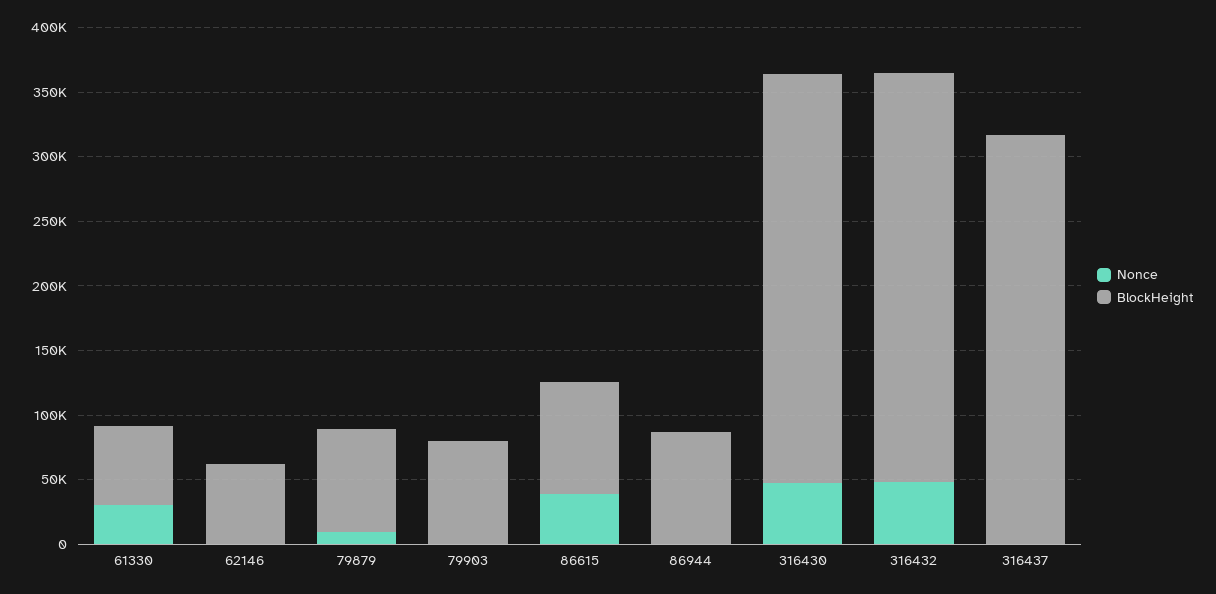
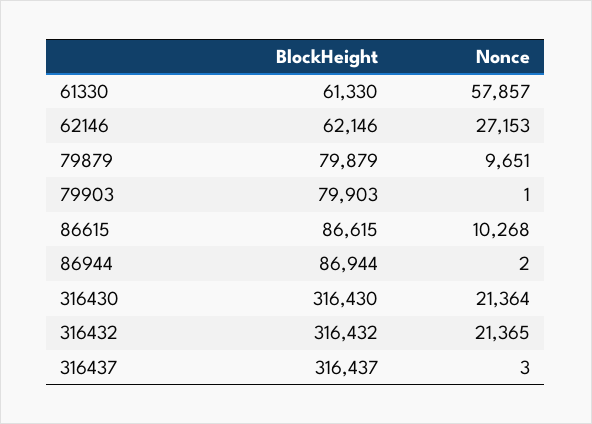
Nonce, 61330: 30000 -> 57857
Nonce, 62146: 0 -> 27153
Nonce, 86615: 40000 -> 10268
Nonce, 316430: 50000 -> 21364
Nonce, 316432: 50000 -> 21365

